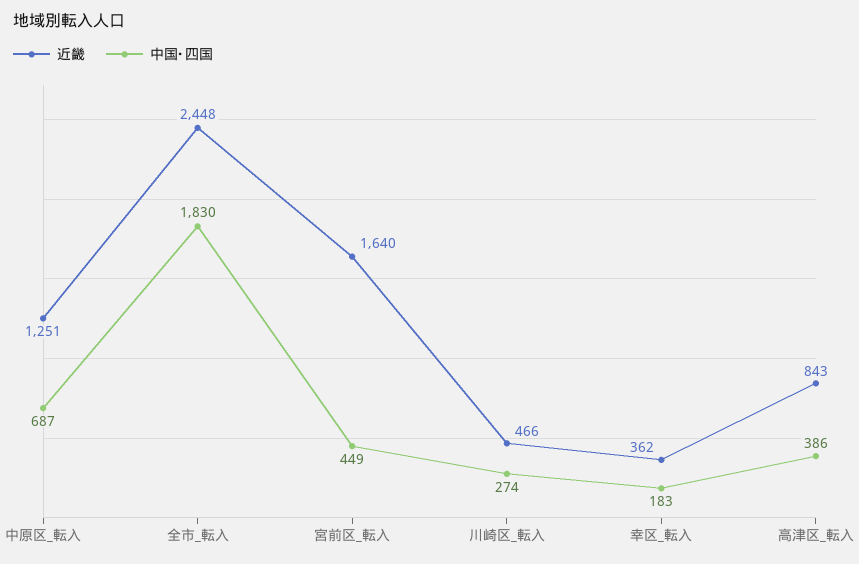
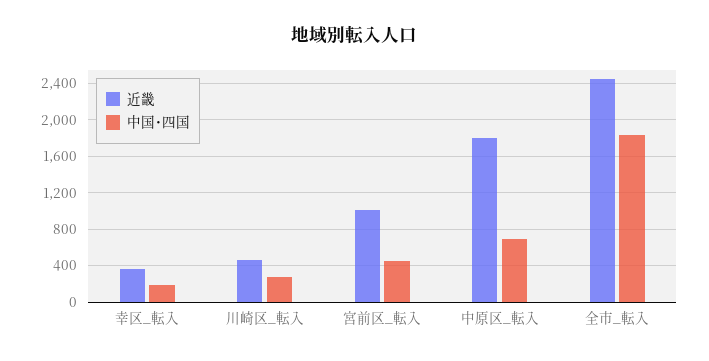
近畿, 中原区_転入: 1251 -> 1800
近畿, 宮前区_転入: 1640 -> 1000
近畿, 高津区_転入: 843 -> none
中国･四国, 高津区_転入: 386 -> none

